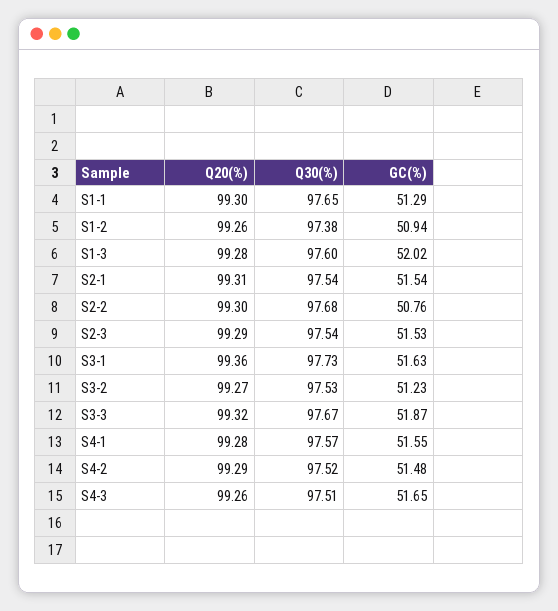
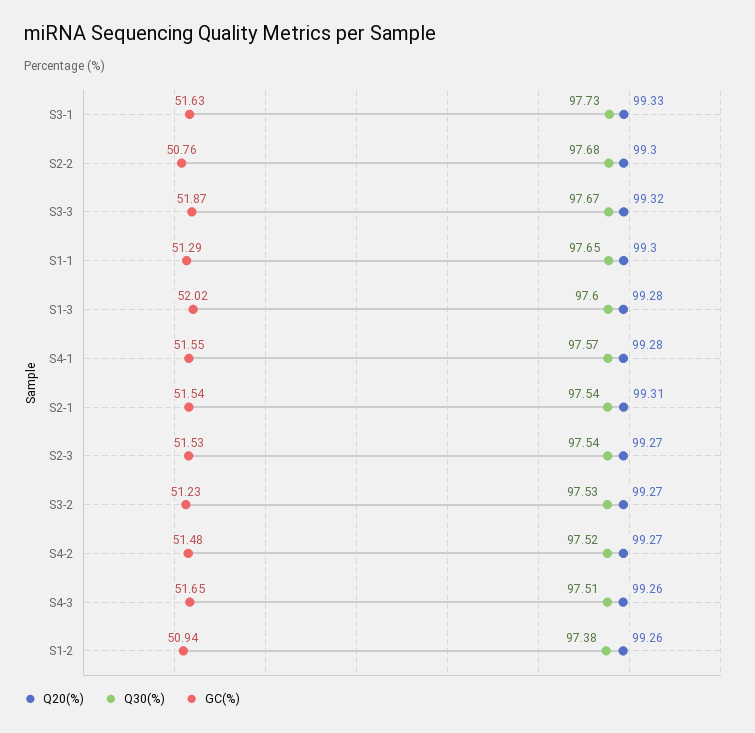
Q20(%), S2-3: 99.29 -> 99.27
Q20(%), S3-1: 99.36 -> 99.33
Q20(%), S4-2: 99.29 -> 99.27

